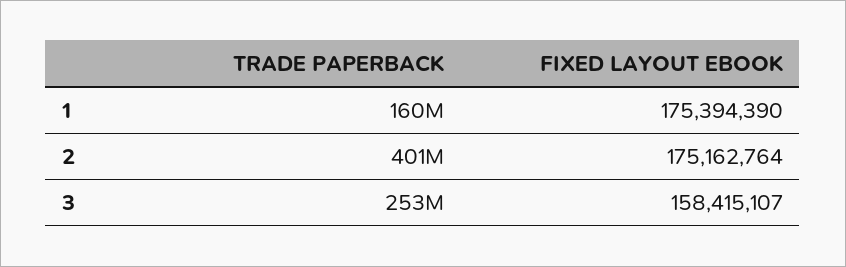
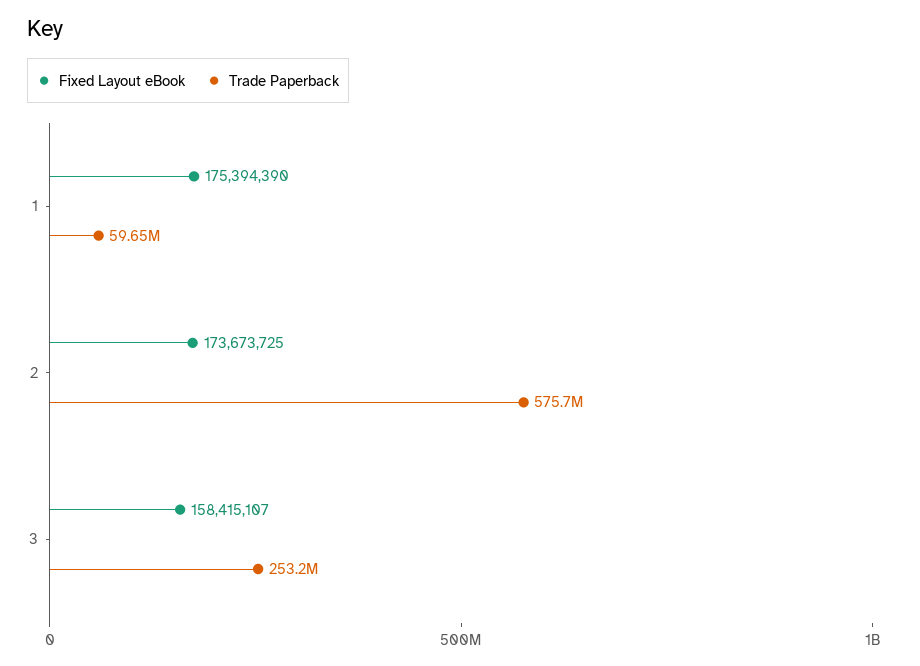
TRADE PAPERBACK, 1: 160000000 -> 59650000
TRADE PAPERBACK, 2: 401000000 -> 575700000
FIXED LAYOUT EBOOK, 2: 175162764 -> 173673725

